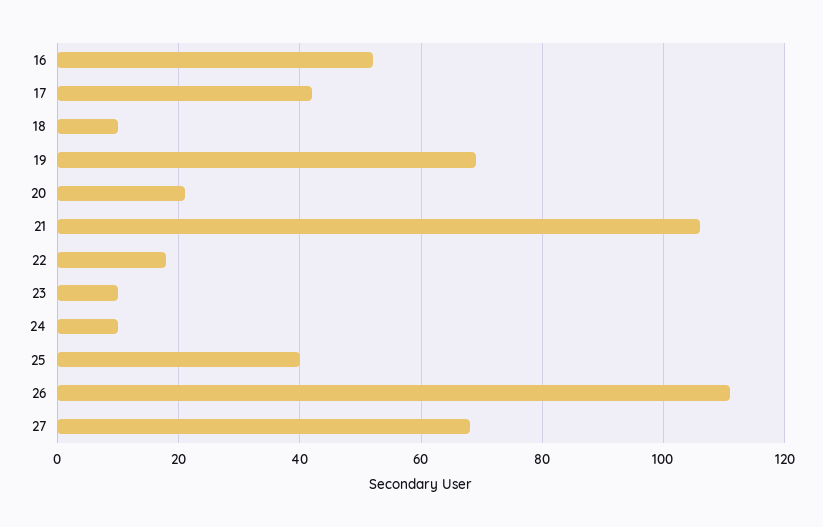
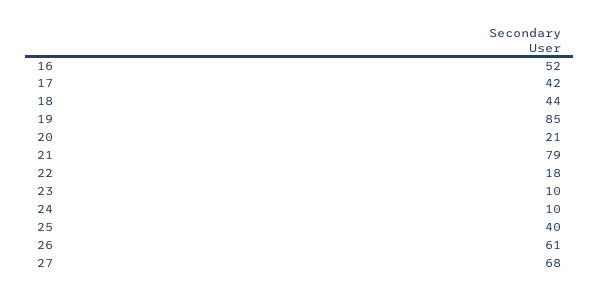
18: 10 -> 44
19: 70 -> 85
21: 105 -> 79
26: 110 -> 61

